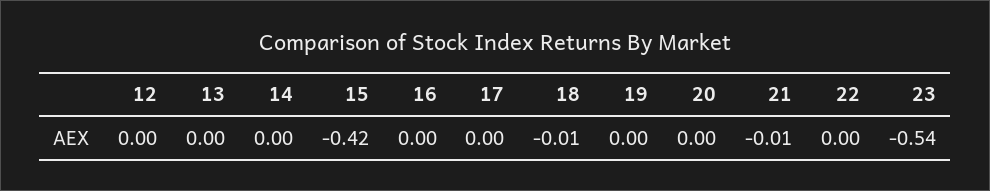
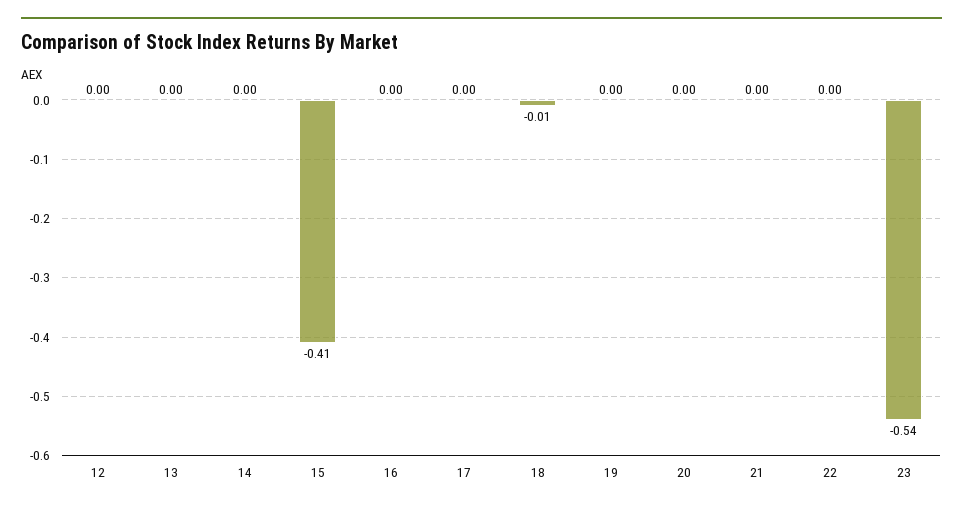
15: -0.42 -> -0.41
21: -0.01 -> 0

